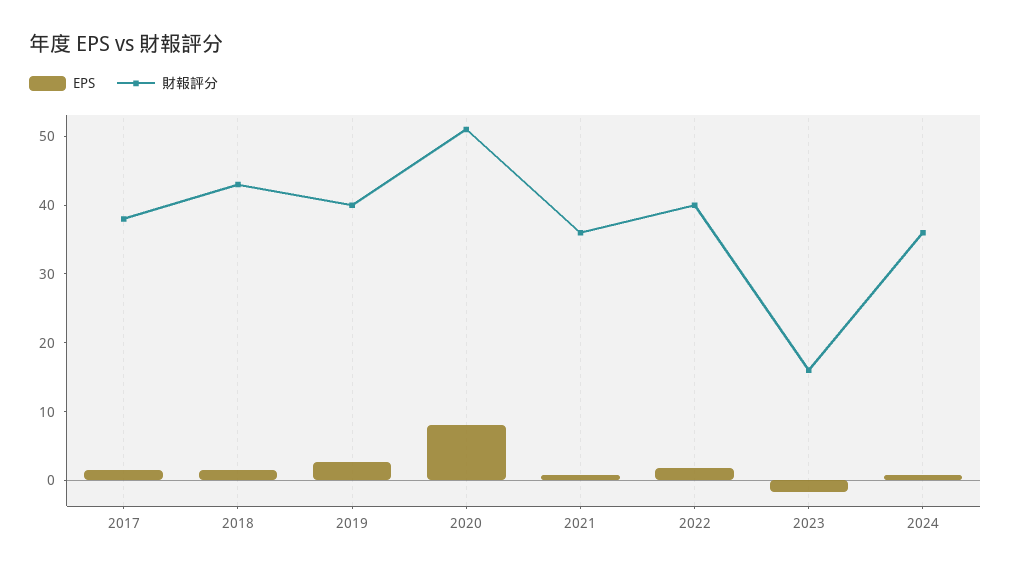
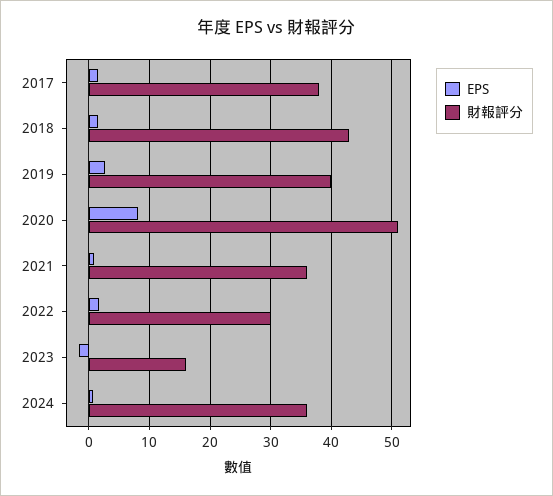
財報評分, 2022: 40 -> 30

